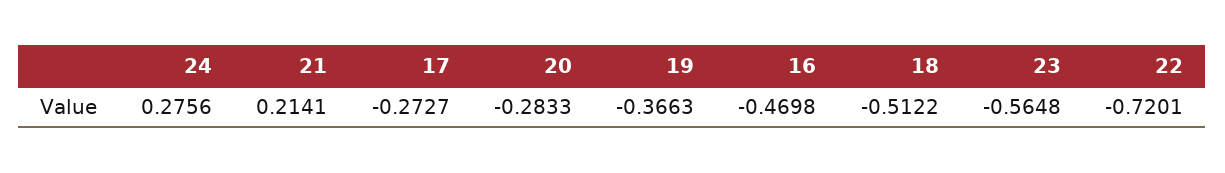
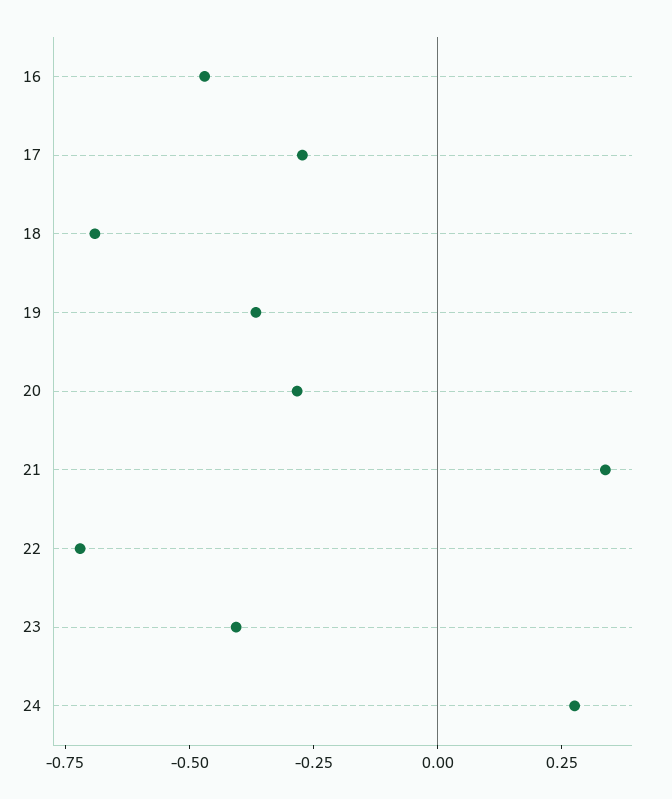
21: 0.2141 -> 0.35
18: -0.5122 -> -0.7
23: -0.5648 -> -0.4

